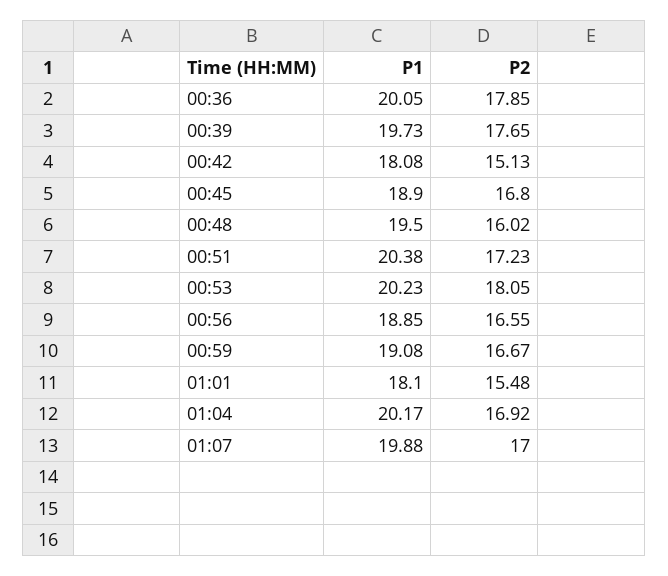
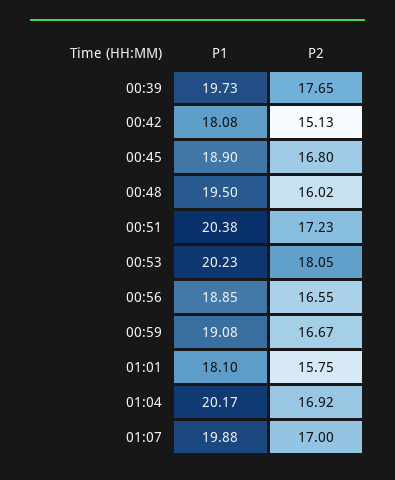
P1, 00:36: 20.05 -> none
P2, 00:36: 17.85 -> none
P2, 01:01: 15.48 -> 15.75

